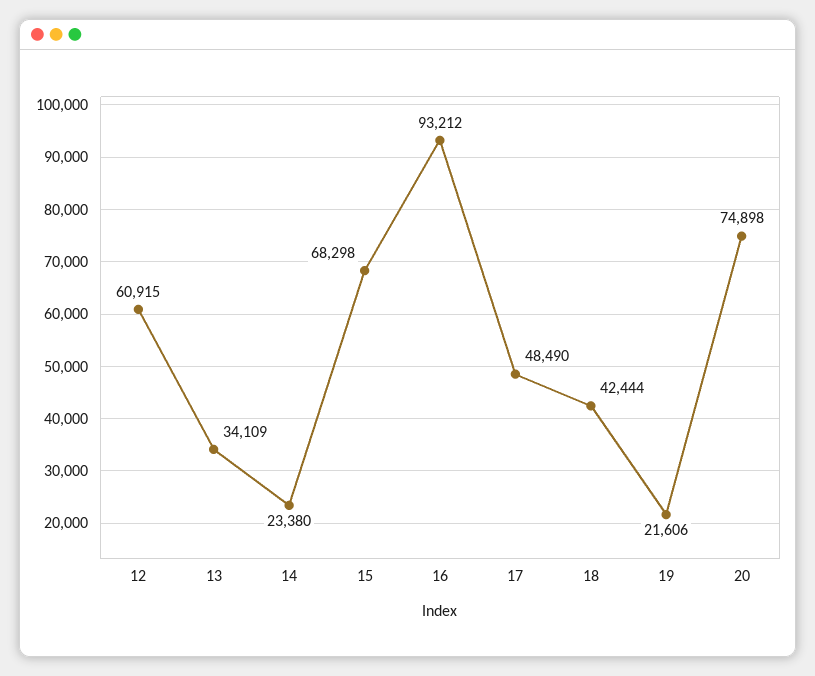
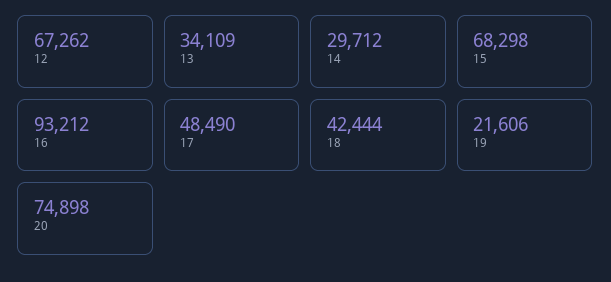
12: 60915 -> 67262
14: 23380 -> 29712

